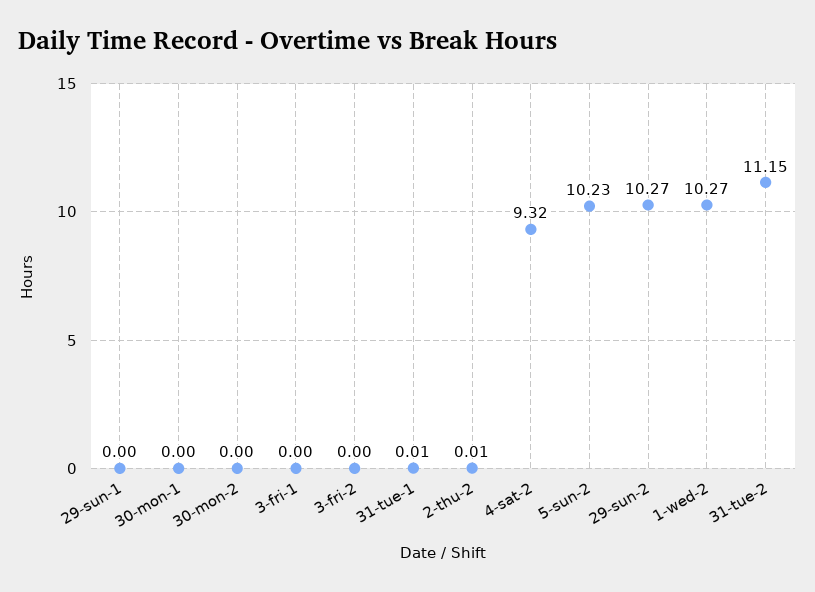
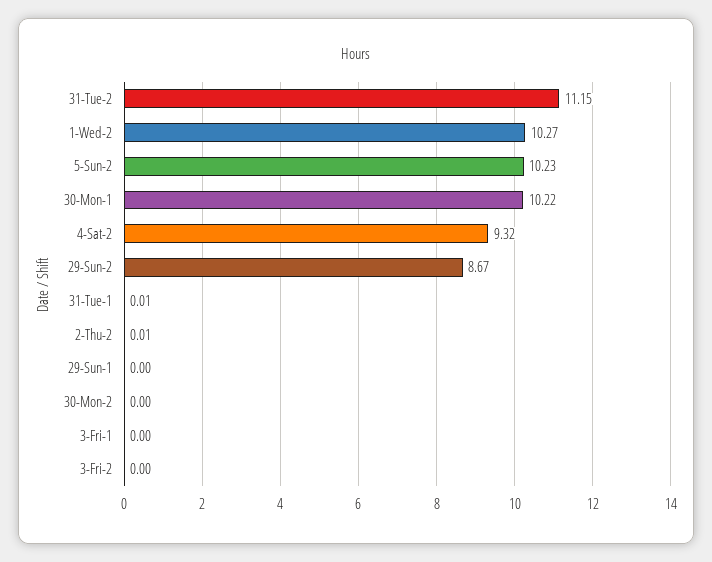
30-mon-1: 0 -> 10.22
29-sun-2: 10.27 -> 8.67

